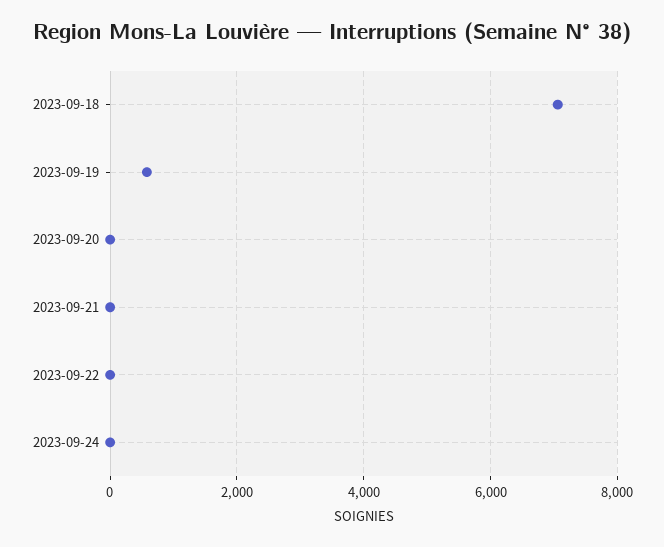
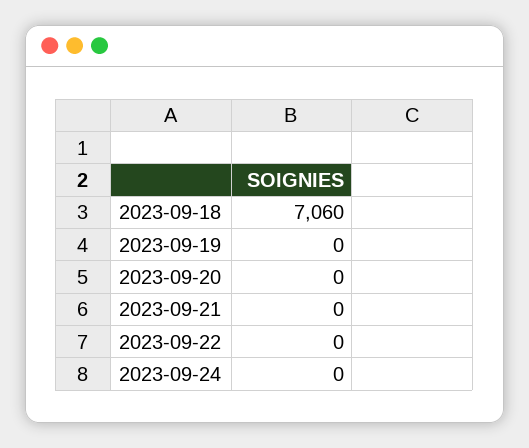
2023-09-19: 600 -> 0

